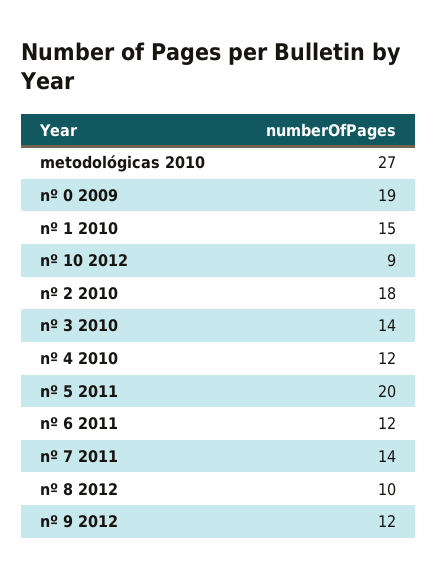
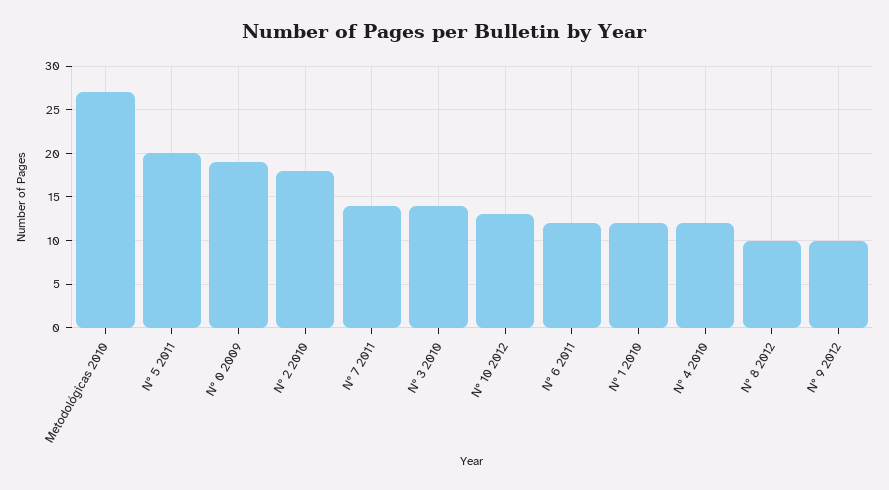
nº 1 2010: 15 -> 12
nº 10 2012: 9 -> 13
nº 9 2012: 12 -> 10

